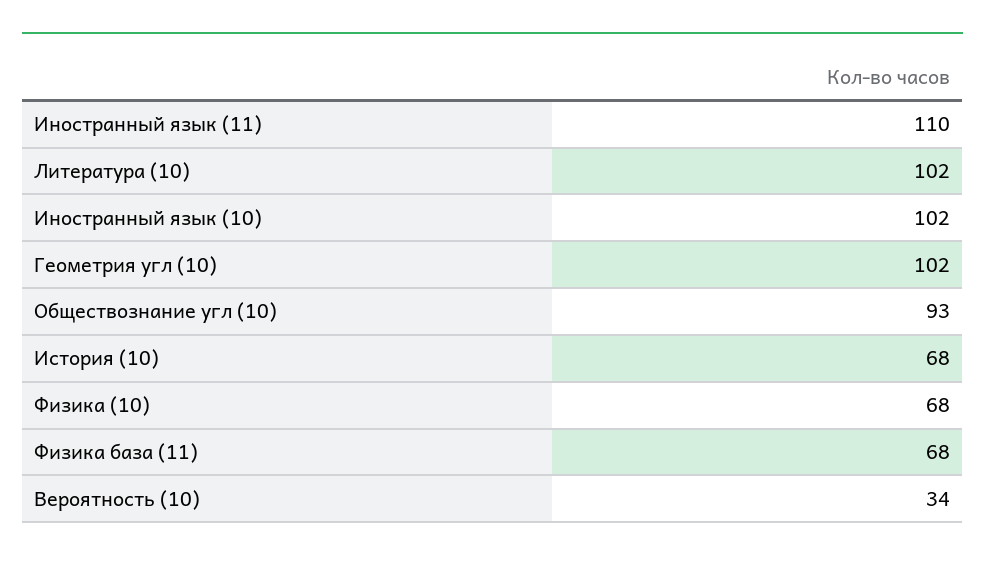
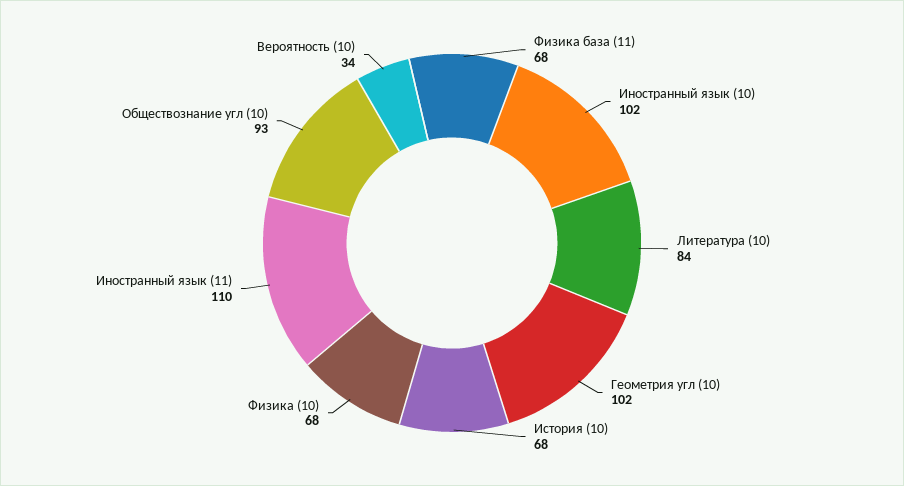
Литература (10): 102 -> 84

